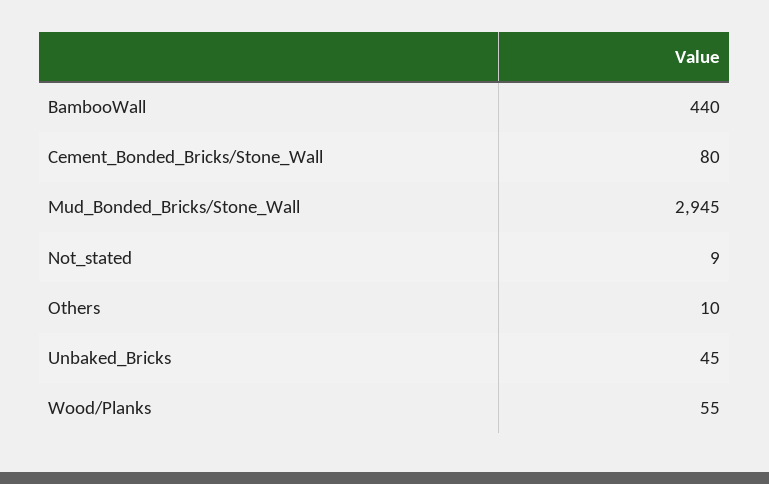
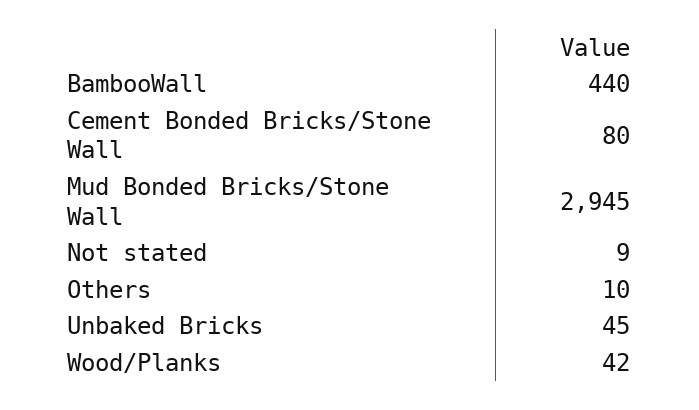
Wood/Planks: 55 -> 42

